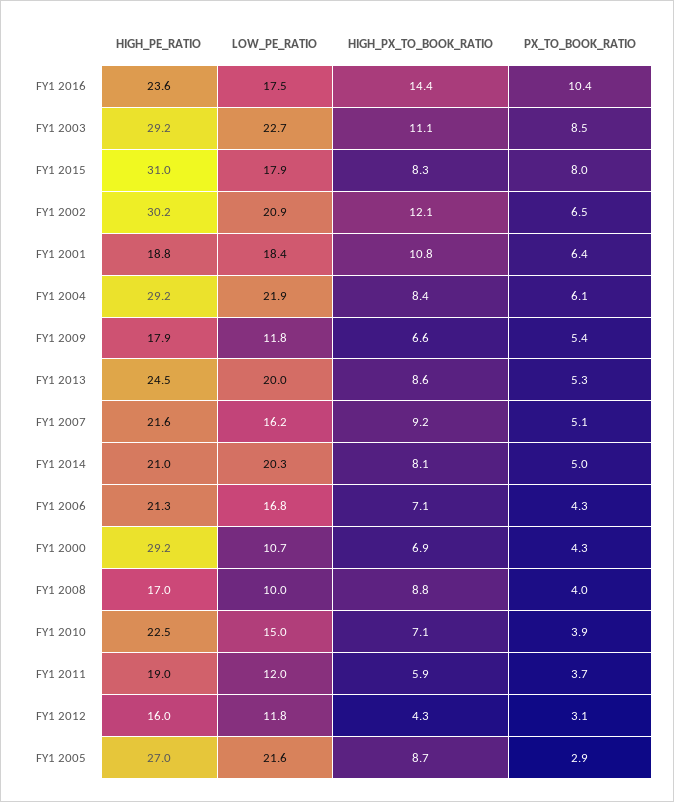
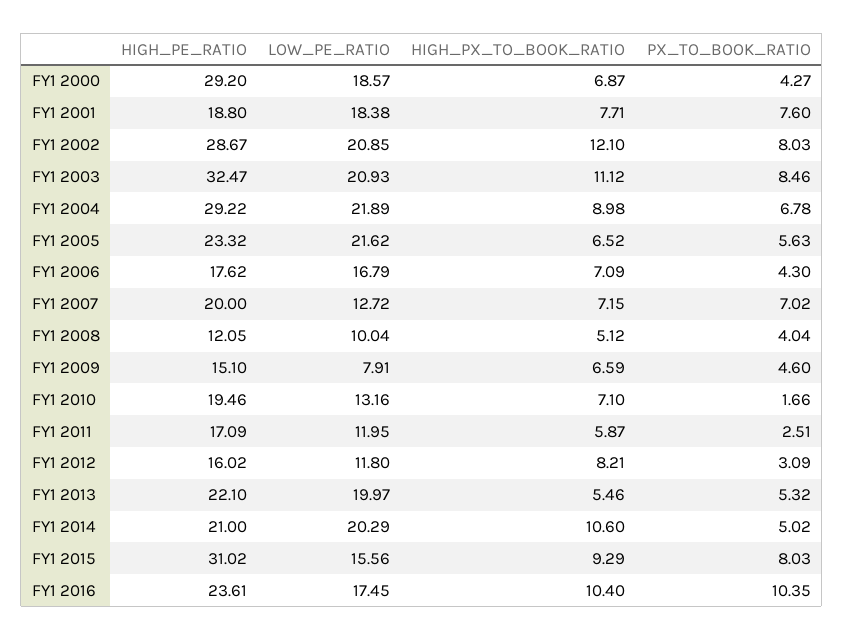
HIGH_PX_TO_BOOK_RATIO, FY1 2016: 14.4 -> 10.4
HIGH_PE_RATIO, FY1 2003: 29.2 -> 32.47
LOW_PE_RATIO, FY1 2003: 22.7 -> 20.93
LOW_PE_RATIO, FY1 2015: 17.9 -> 15.56
HIGH_PX_TO_BOOK_RATIO, FY1 2015: 8.3 -> 9.29
HIGH_PE_RATIO, FY1 2002: 30.2 -> 28.67
PX_TO_BOOK_RATIO, FY1 2002: 6.5 -> 8.03
HIGH_PX_TO_BOOK_RATIO, FY1 2001: 10.8 -> 7.71
PX_TO_BOOK_RATIO, FY1 2001: 6.4 -> 7.6
HIGH_PX_TO_BOOK_RATIO, FY1 2004: 8.4 -> 8.98
PX_TO_BOOK_RATIO, FY1 2004: 6.1 -> 6.78
HIGH_PE_RATIO, FY1 2009: 17.9 -> 15.1
LOW_PE_RATIO, FY1 2009: 11.8 -> 7.91
PX_TO_BOOK_RATIO, FY1 2009: 5.4 -> 4.6
HIGH_PE_RATIO, FY1 2013: 24.5 -> 22.1
HIGH_PX_TO_BOOK_RATIO, FY1 2013: 8.6 -> 5.46
HIGH_PE_RATIO, FY1 2007: 21.6 -> 20
LOW_PE_RATIO, FY1 2007: 16.2 -> 12.72
HIGH_PX_TO_BOOK_RATIO, FY1 2007: 9.2 -> 7.15
PX_TO_BOOK_RATIO, FY1 2007: 5.1 -> 7.02
HIGH_PX_TO_BOOK_RATIO, FY1 2014: 8.1 -> 10.6
HIGH_PE_RATIO, FY1 2006: 21.3 -> 17.62
LOW_PE_RATIO, FY1 2000: 10.7 -> 18.57
HIGH_PE_RATIO, FY1 2008: 17 -> 12.05
HIGH_PX_TO_BOOK_RATIO, FY1 2008: 8.8 -> 5.12
HIGH_PE_RATIO, FY1 2010: 22.5 -> 19.46
LOW_PE_RATIO, FY1 2010: 15 -> 13.16
PX_TO_BOOK_RATIO, FY1 2010: 3.9 -> 1.66
HIGH_PE_RATIO, FY1 2011: 19 -> 17.09
PX_TO_BOOK_RATIO, FY1 2011: 3.7 -> 2.51
HIGH_PX_TO_BOOK_RATIO, FY1 2012: 4.3 -> 8.21
HIGH_PE_RATIO, FY1 2005: 27 -> 23.32
HIGH_PX_TO_BOOK_RATIO, FY1 2005: 8.7 -> 6.52
PX_TO_BOOK_RATIO, FY1 2005: 2.9 -> 5.63

